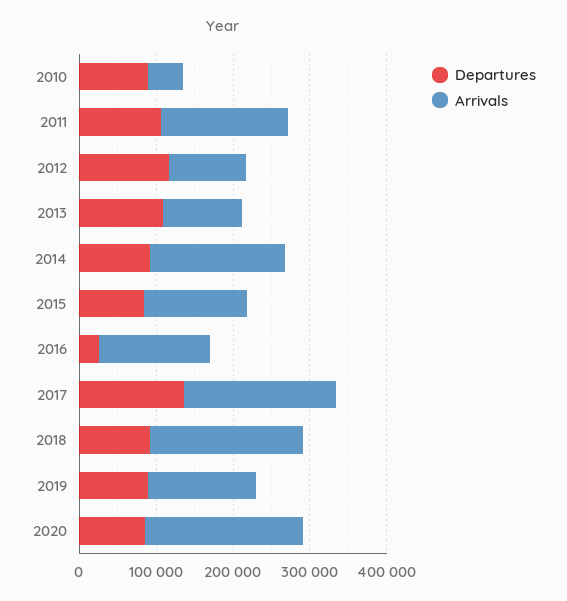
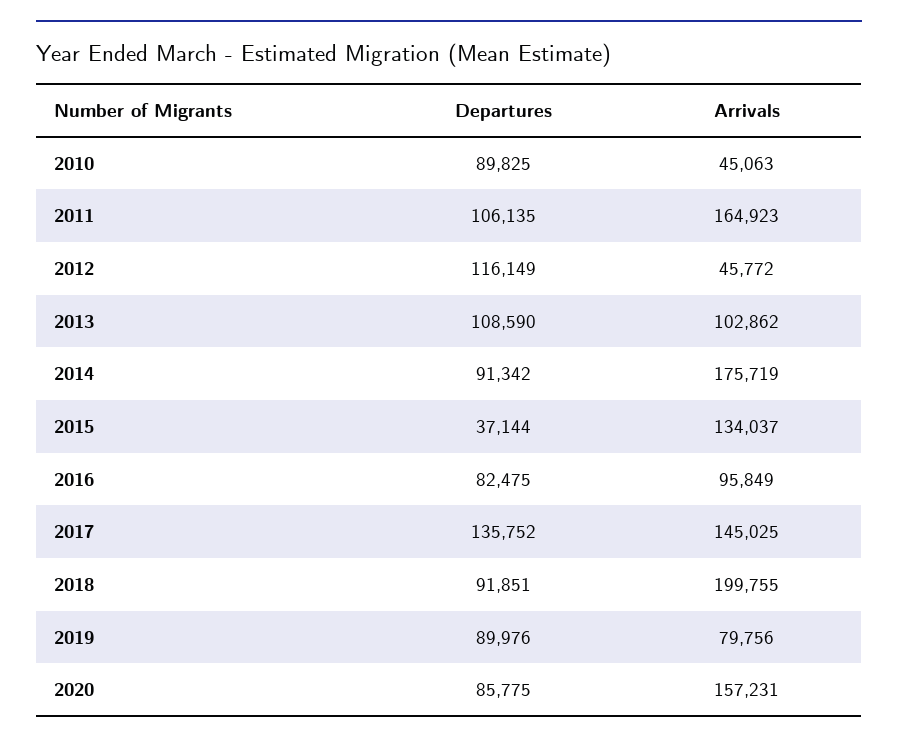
Arrivals, 2012: 100000 -> 45772
Departures, 2015: 80000 -> 37144
Departures, 2016: 20000 -> 82475
Arrivals, 2016: 140000 -> 95849
Arrivals, 2017: 200000 -> 145025
Arrivals, 2019: 140000 -> 79756
Arrivals, 2020: 200000 -> 157231

